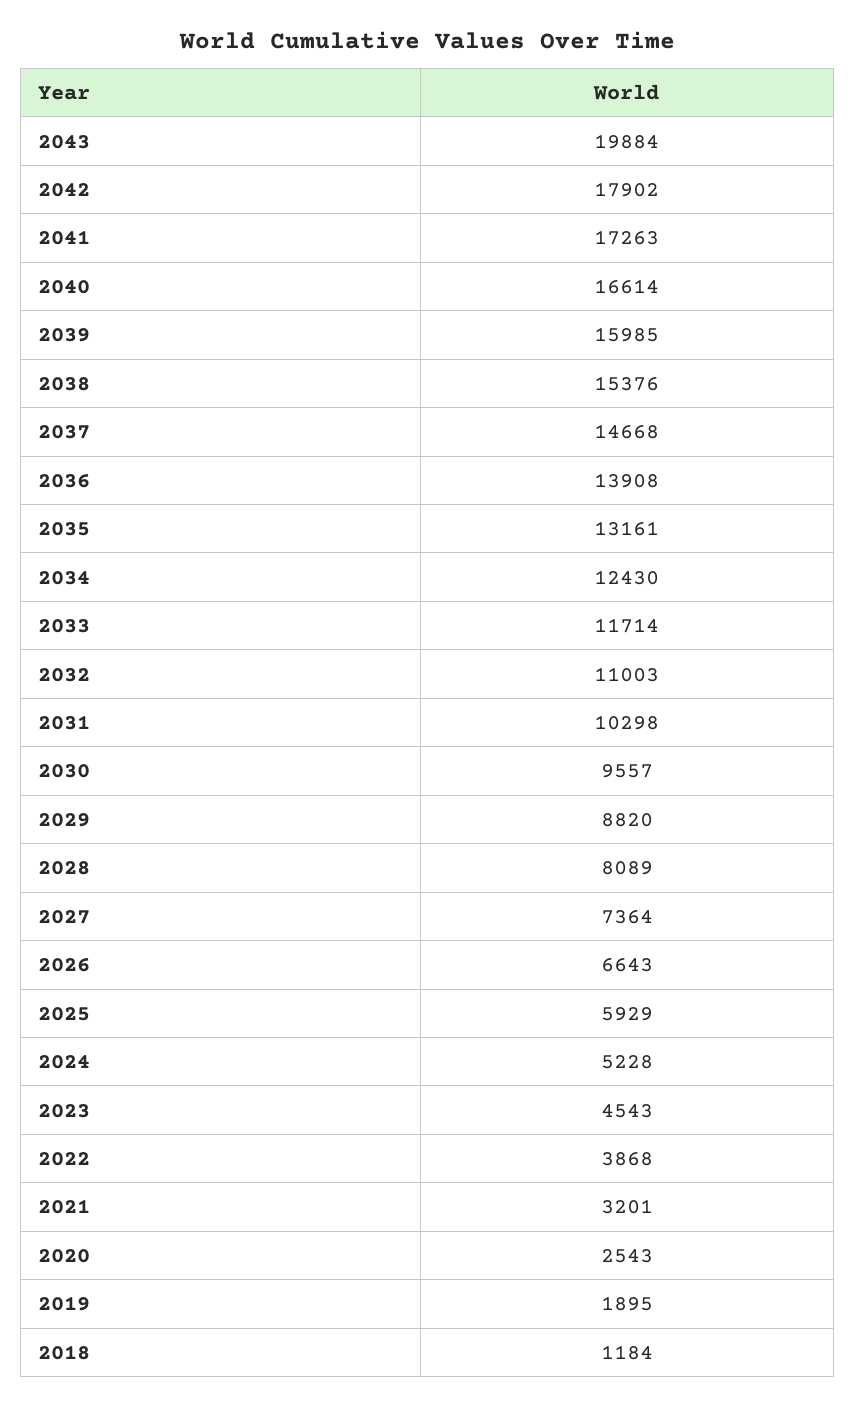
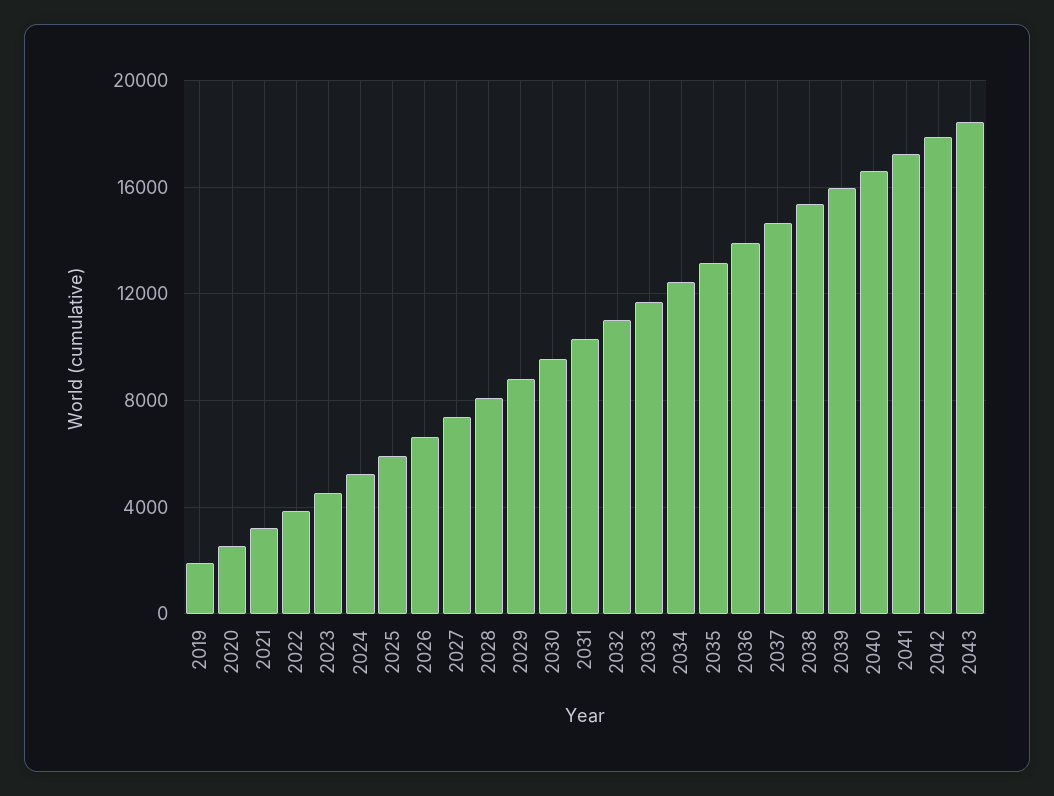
2043: 19884 -> 18500
2018: 1184 -> none

